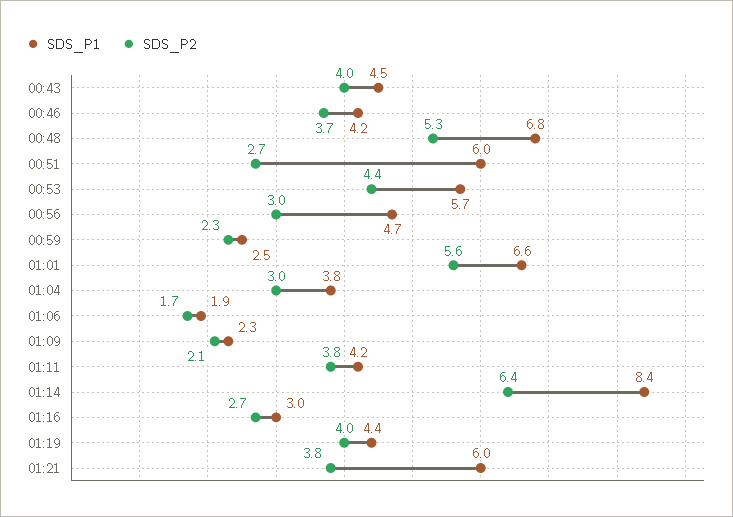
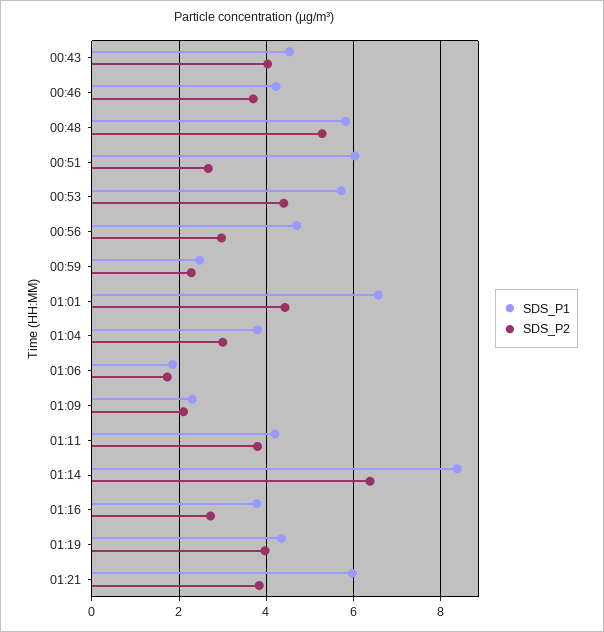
SDS_P1, 00:48: 6.8 -> 5.8
SDS_P2, 01:01: 5.6 -> 4.4
SDS_P1, 01:16: 3 -> 3.8

